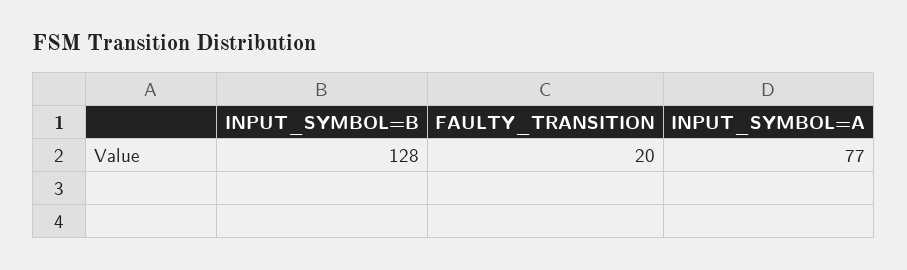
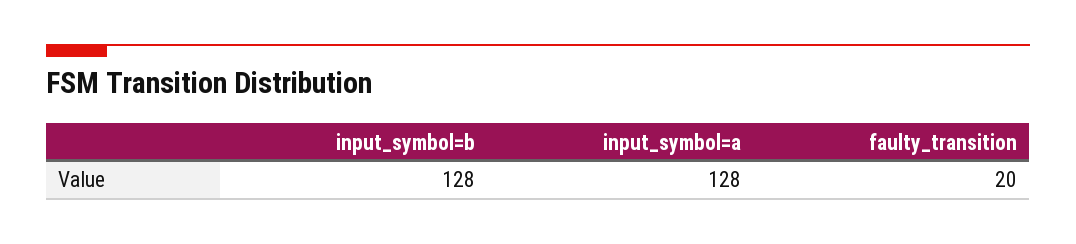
INPUT_SYMBOL=A: 77 -> 128

